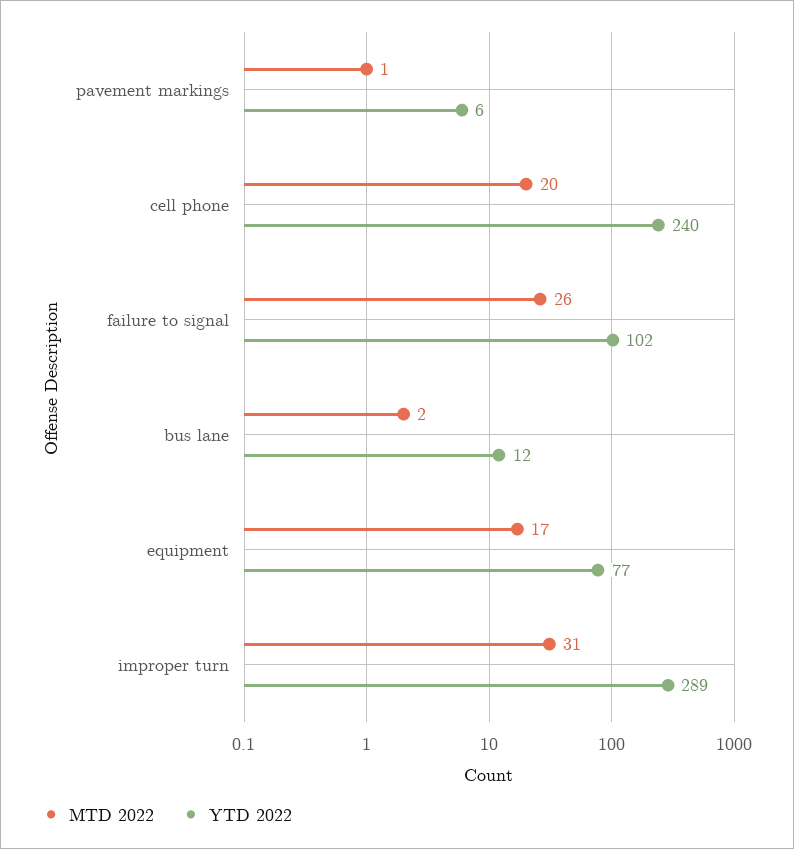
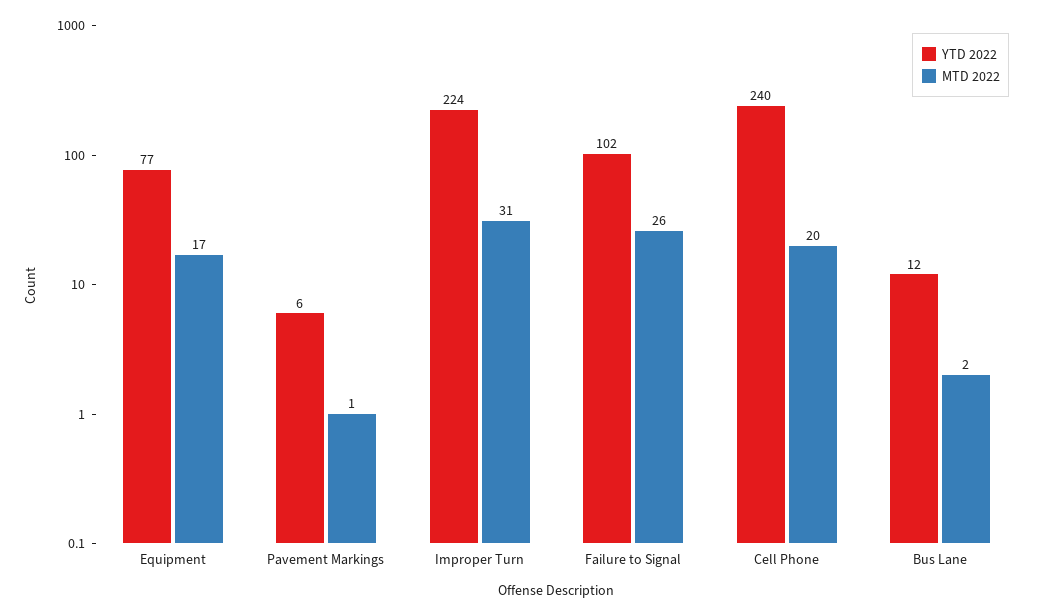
YTD 2022, improper turn: 289 -> 224

